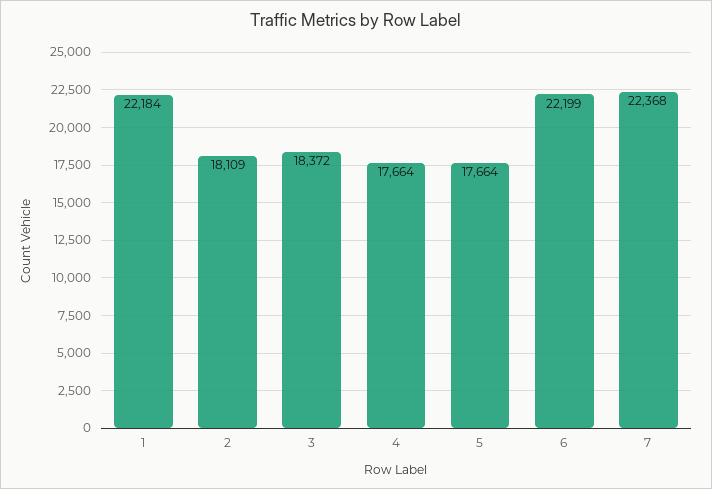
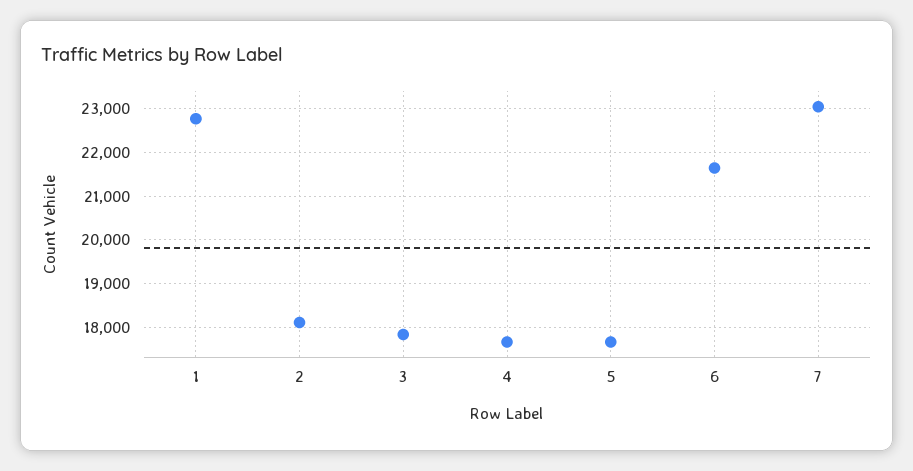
1: 22184 -> 22800
3: 18372 -> 17800
6: 22199 -> 21600
7: 22368 -> 23000

